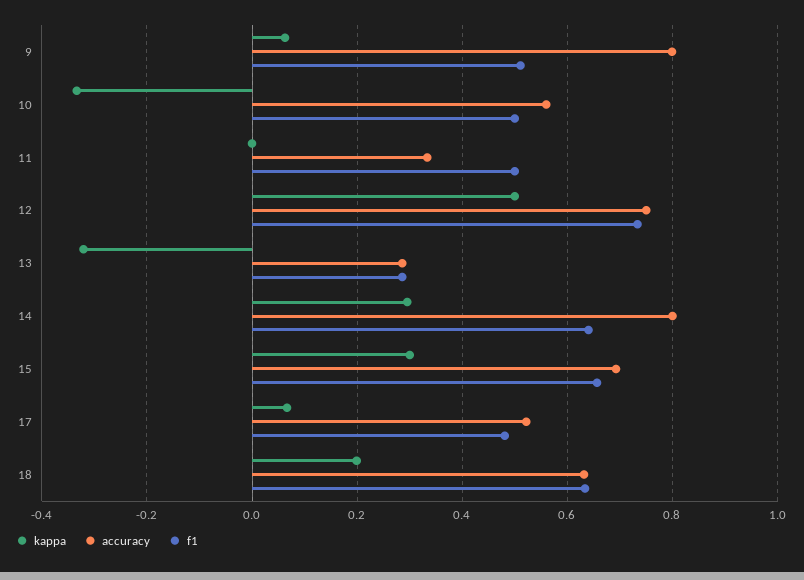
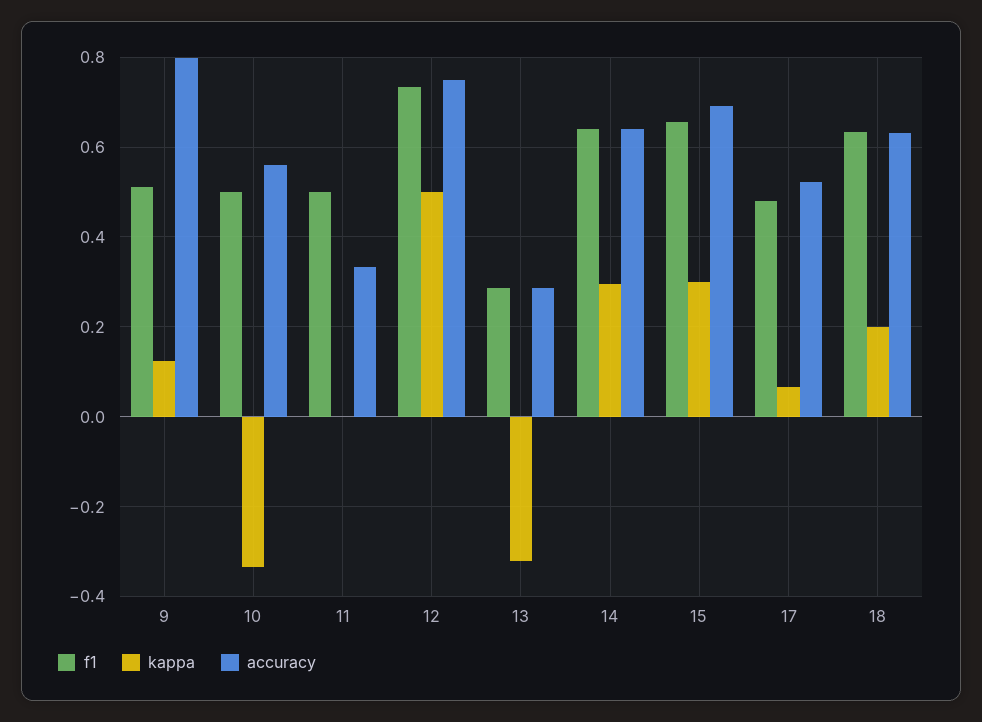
kappa, 9: 0.06 -> 0.12
accuracy, 14: 0.8 -> 0.64

